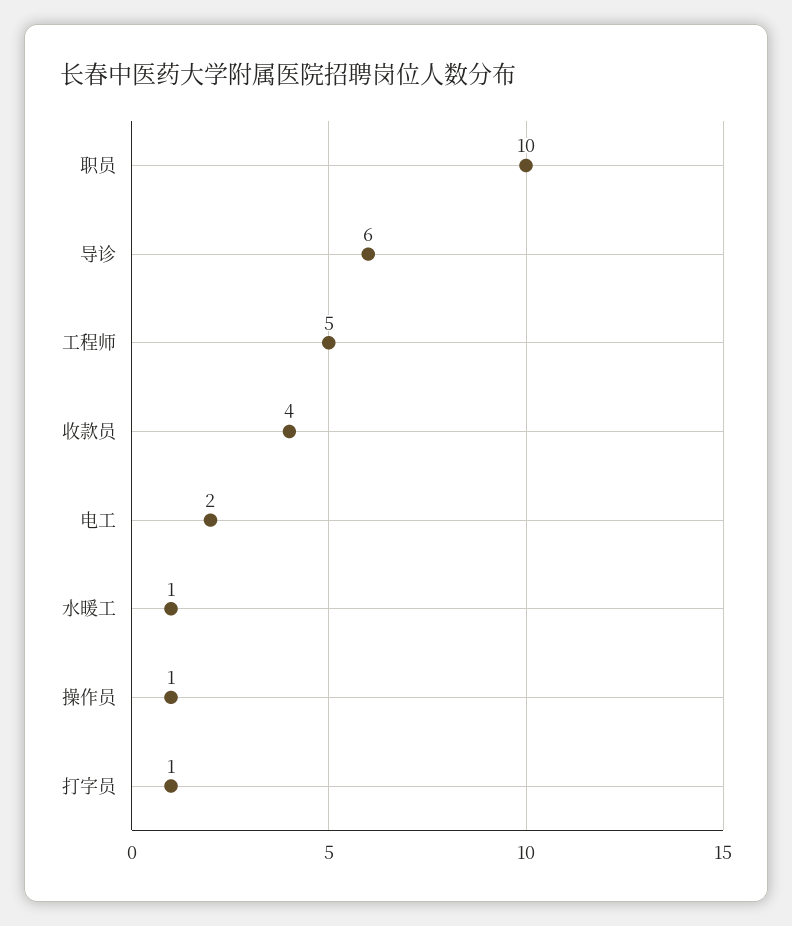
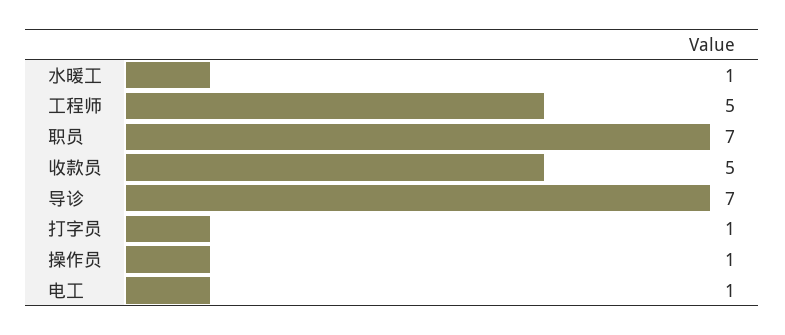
职员: 10 -> 7
导诊: 6 -> 7
收款员: 4 -> 5
电工: 2 -> 1

